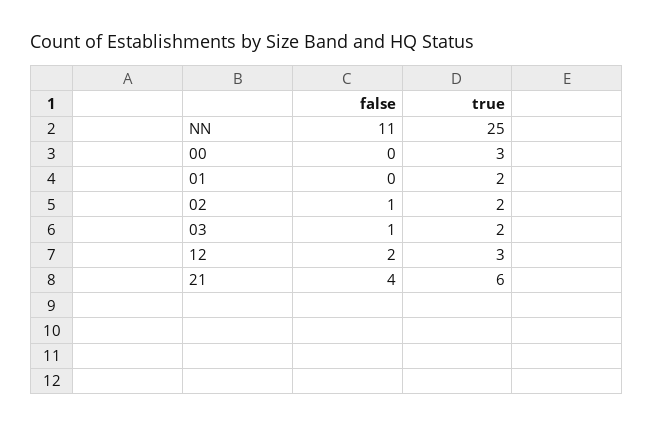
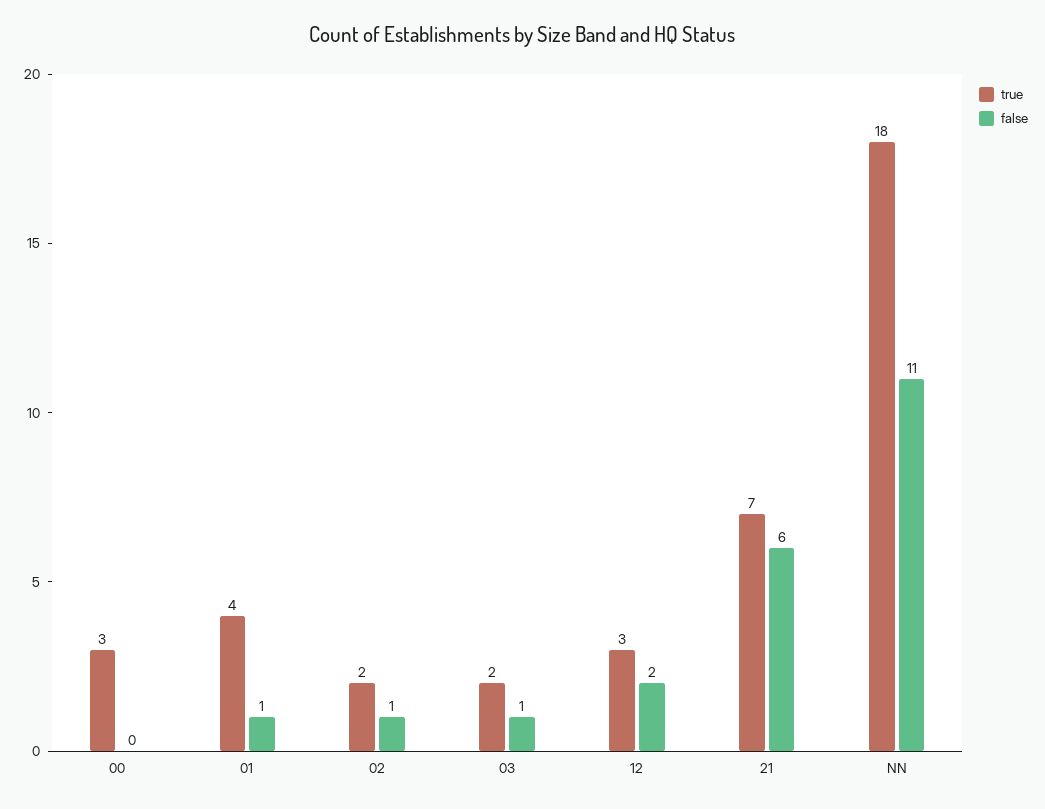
true, NN: 25 -> 18
false, 01: 0 -> 1
true, 01: 2 -> 4
false, 21: 4 -> 6
true, 21: 6 -> 7

